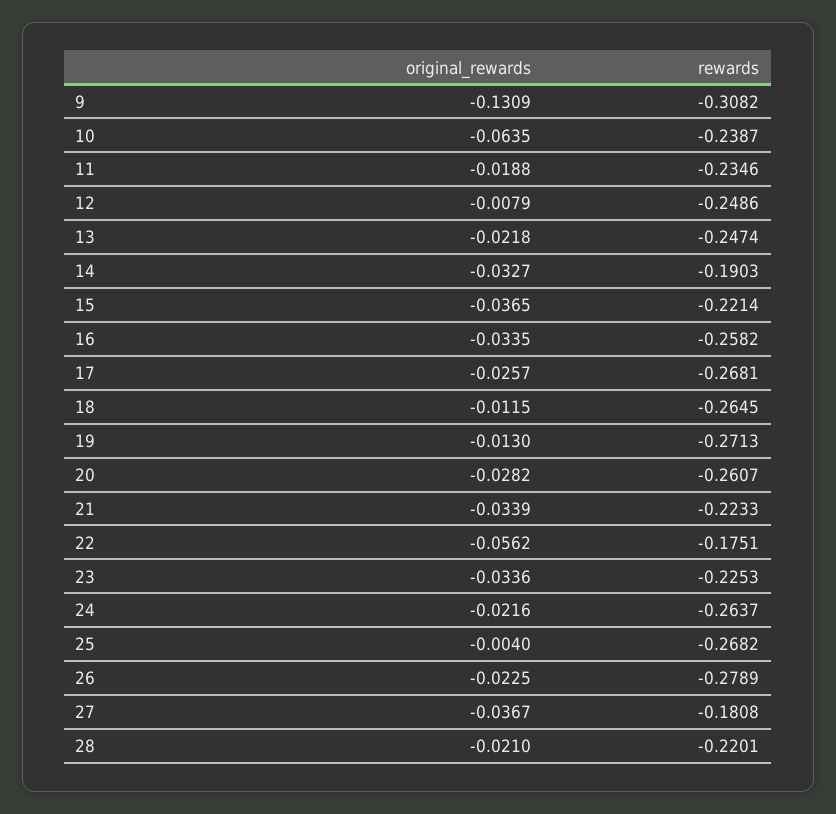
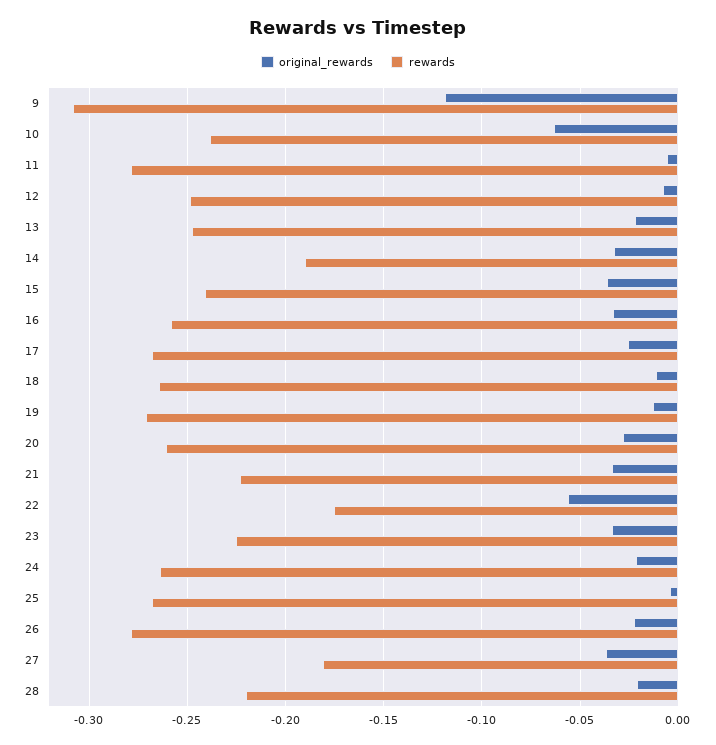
original_rewards, 9: -0.1309 -> -0.12
original_rewards, 11: -0.0188 -> -0.005
rewards, 11: -0.2346 -> -0.28
rewards, 15: -0.2214 -> -0.24

